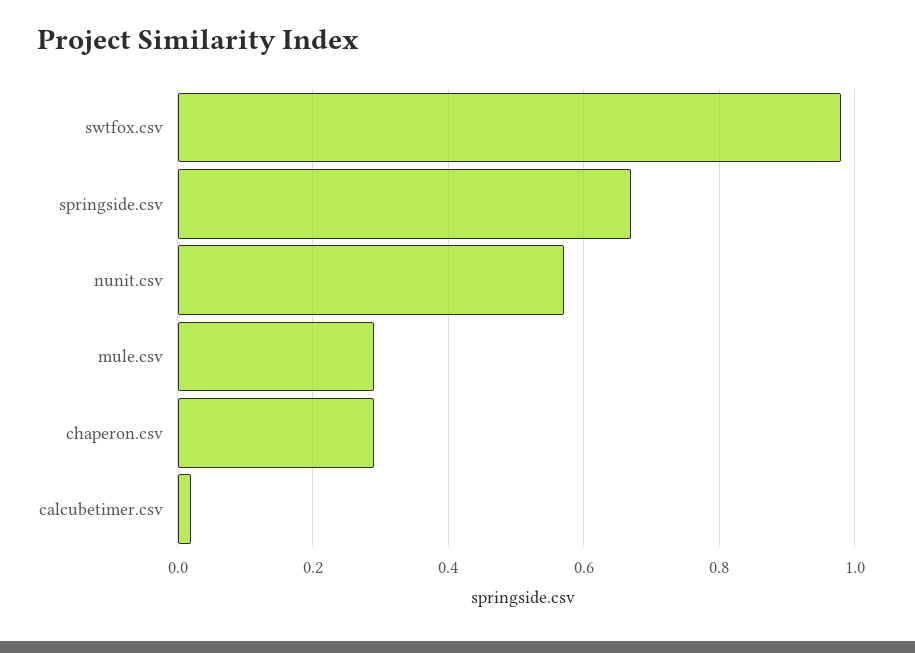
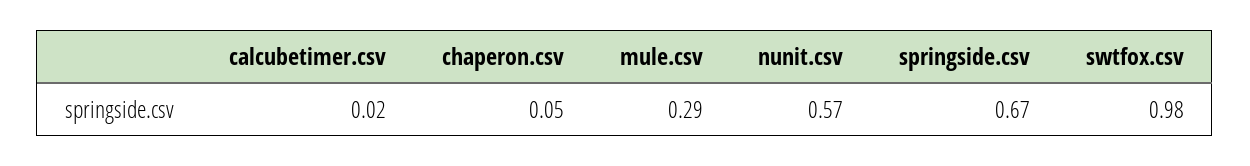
chaperon.csv: 0.3 -> 0.05

